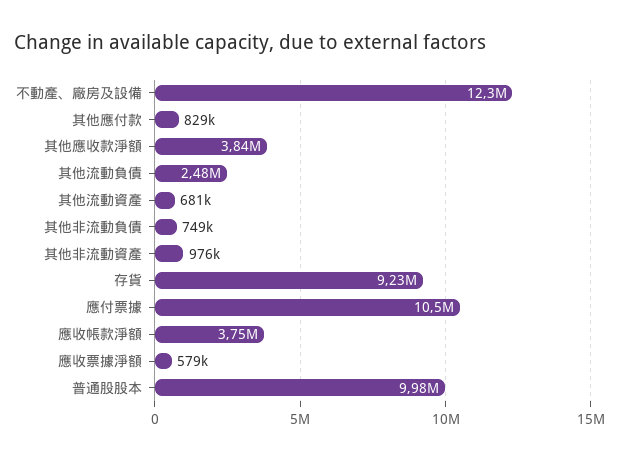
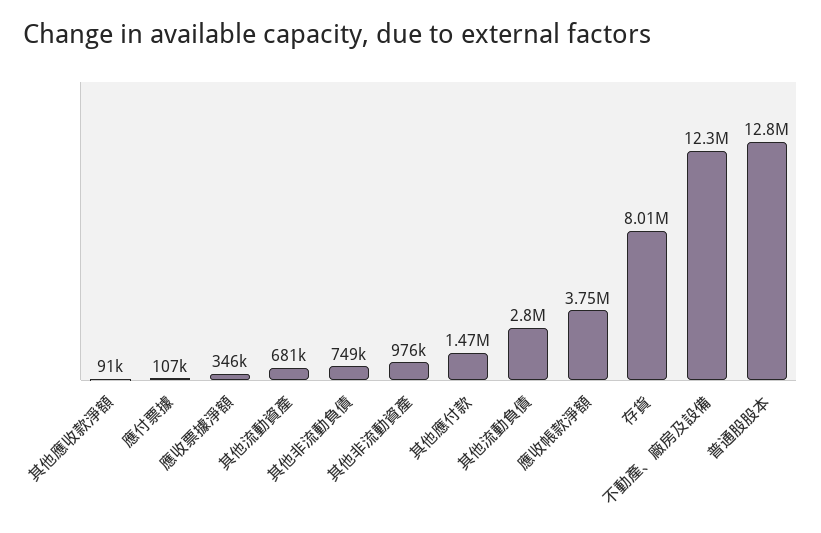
其他應付款: 829000 -> 1470000
其他應收款淨額: 3840000 -> 91000
其他流動負債: 2480000 -> 2800000
存貨: 9230000 -> 8010000
應付票據: 10500000 -> 107000
應收票據淨額: 579000 -> 346000
普通股股本: 9980000 -> 12800000

